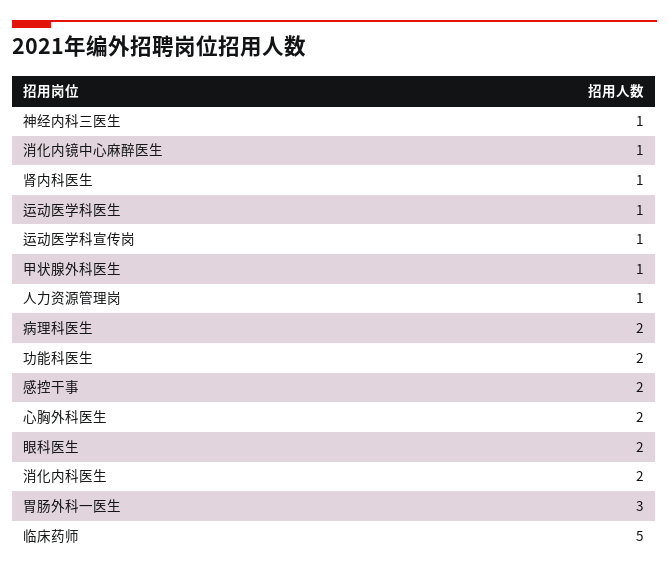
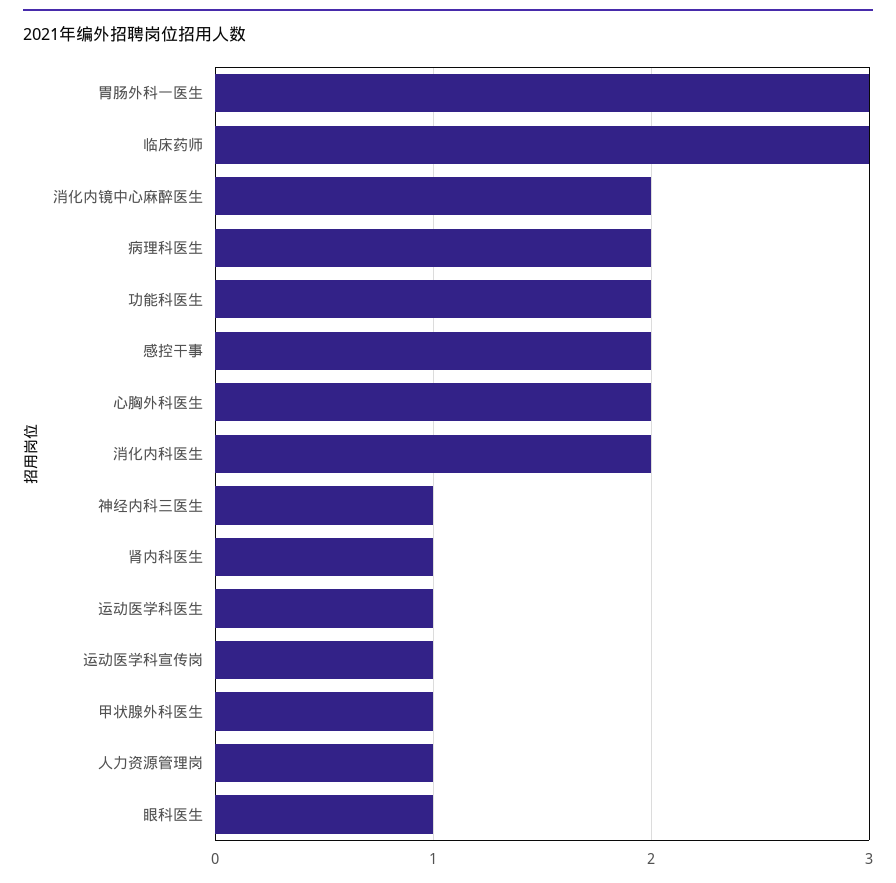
消化内镜中心麻醉医生: 1 -> 2
眼科医生: 2 -> 1
临床药师: 5 -> 3

